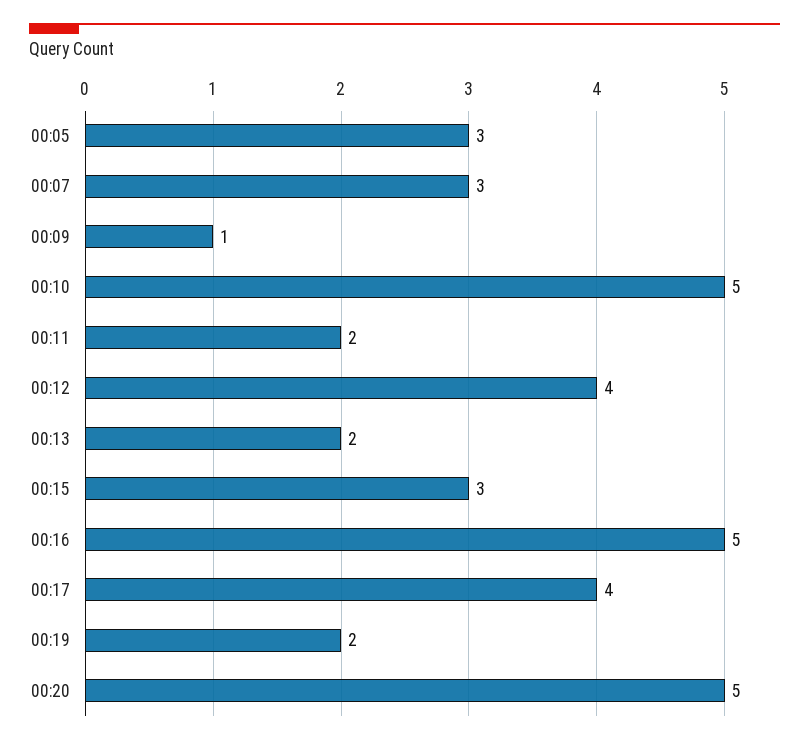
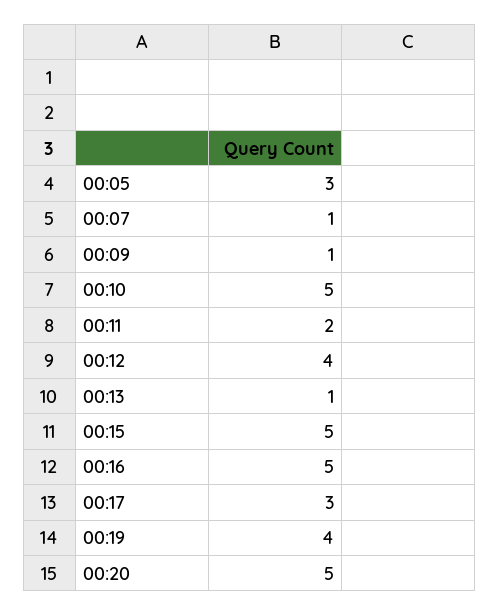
00:07: 3 -> 1
00:13: 2 -> 1
00:15: 3 -> 5
00:17: 4 -> 3
00:19: 2 -> 4

